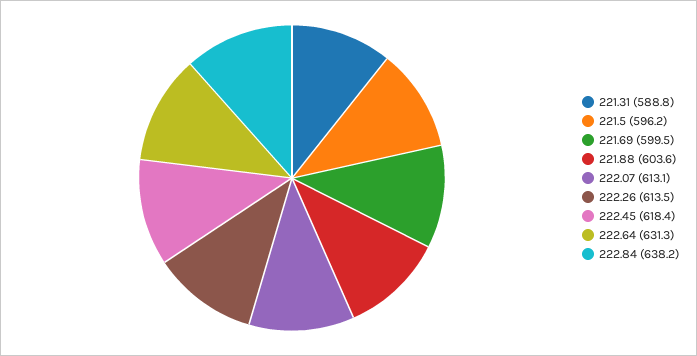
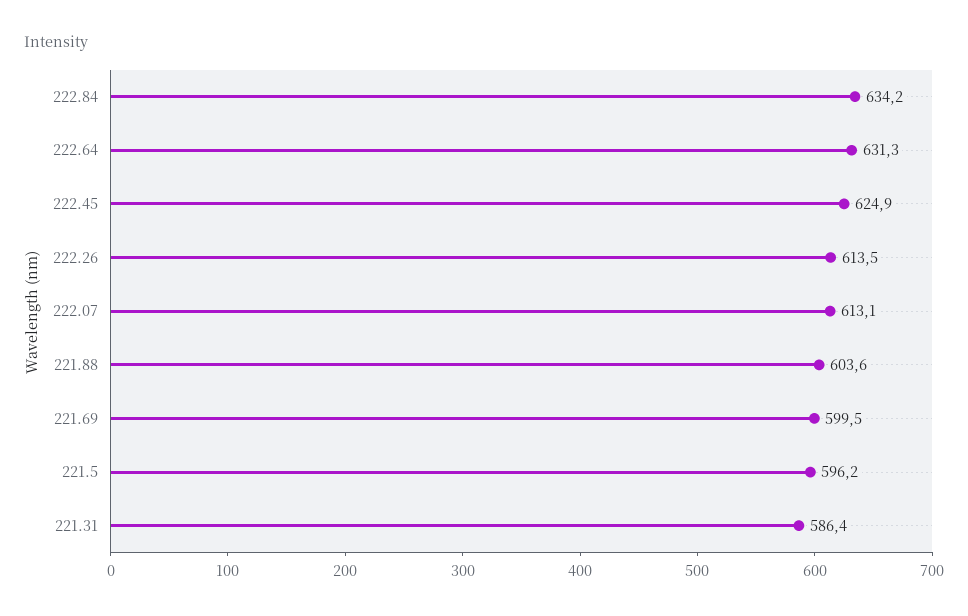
221.31: 588.8 -> 586.4
222.45: 618.4 -> 624.9
222.84: 638.2 -> 634.2

